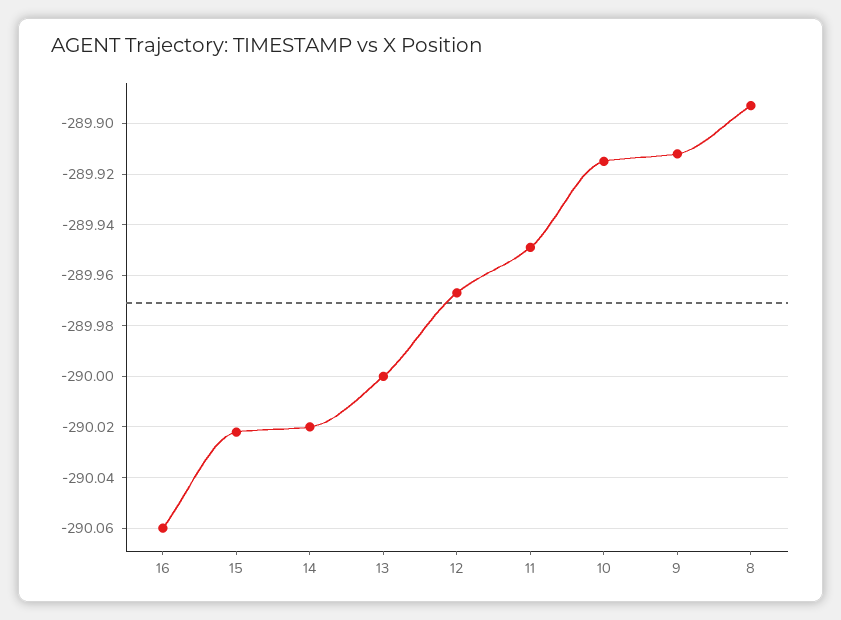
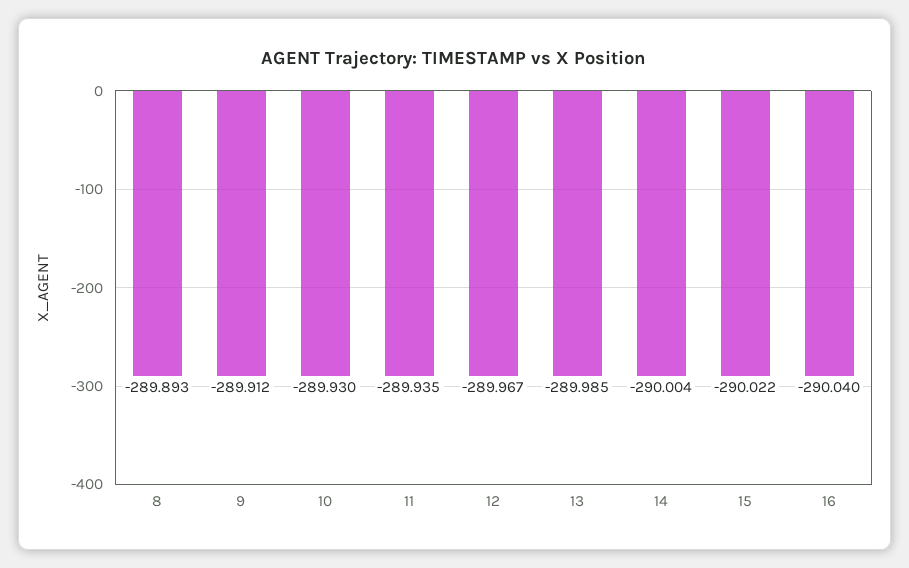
16: -290.06 -> -290.04
14: -290.02 -> -290.004
13: -290 -> -289.985
11: -289.95 -> -289.935
10: -289.915 -> -289.93

